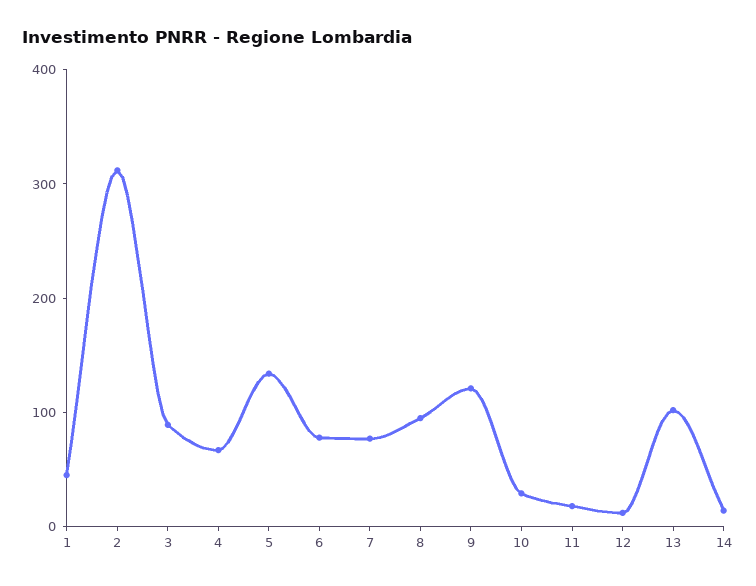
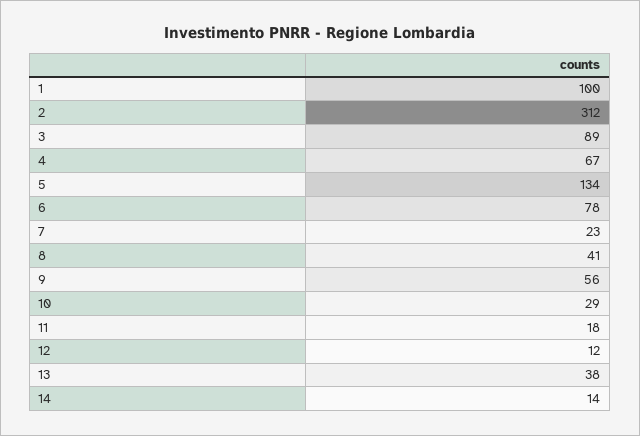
1: 40 -> 100
7: 80 -> 23
8: 100 -> 41
9: 120 -> 56
13: 100 -> 38

